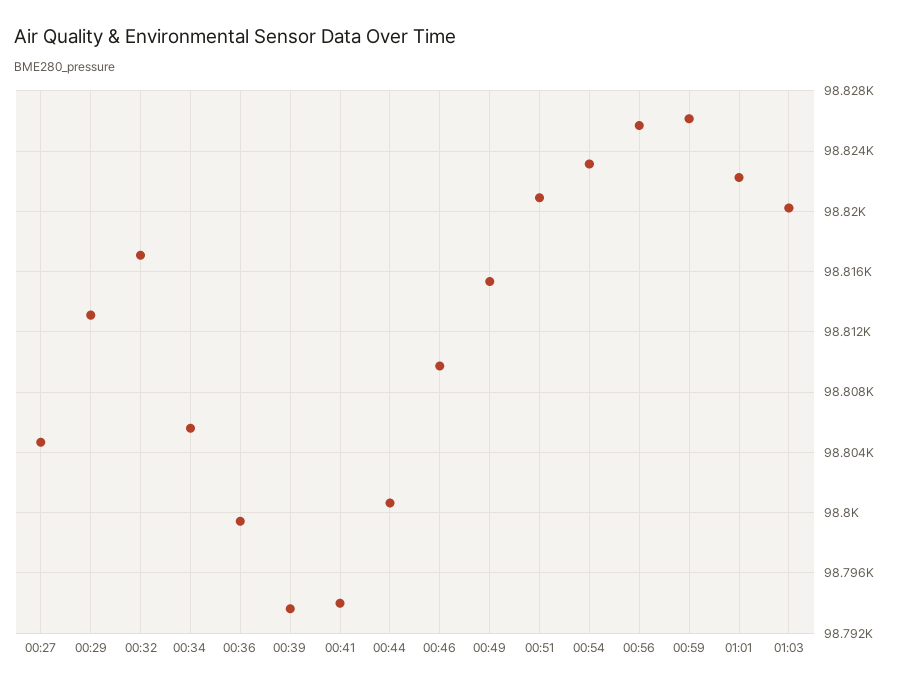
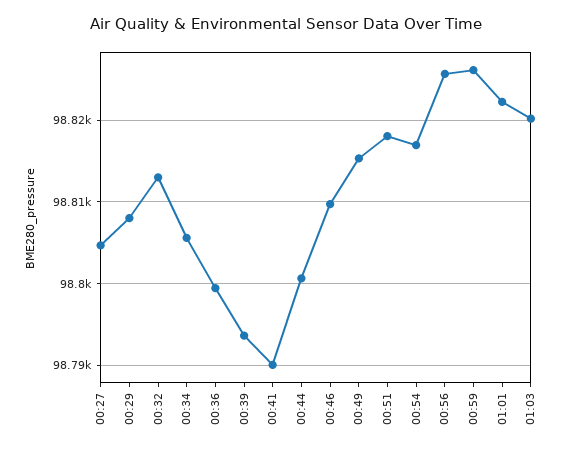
00:29: 98813 -> 98808
00:32: 98817 -> 98813
00:41: 98794 -> 98790
00:51: 98821 -> 98818
00:54: 98823 -> 98817

